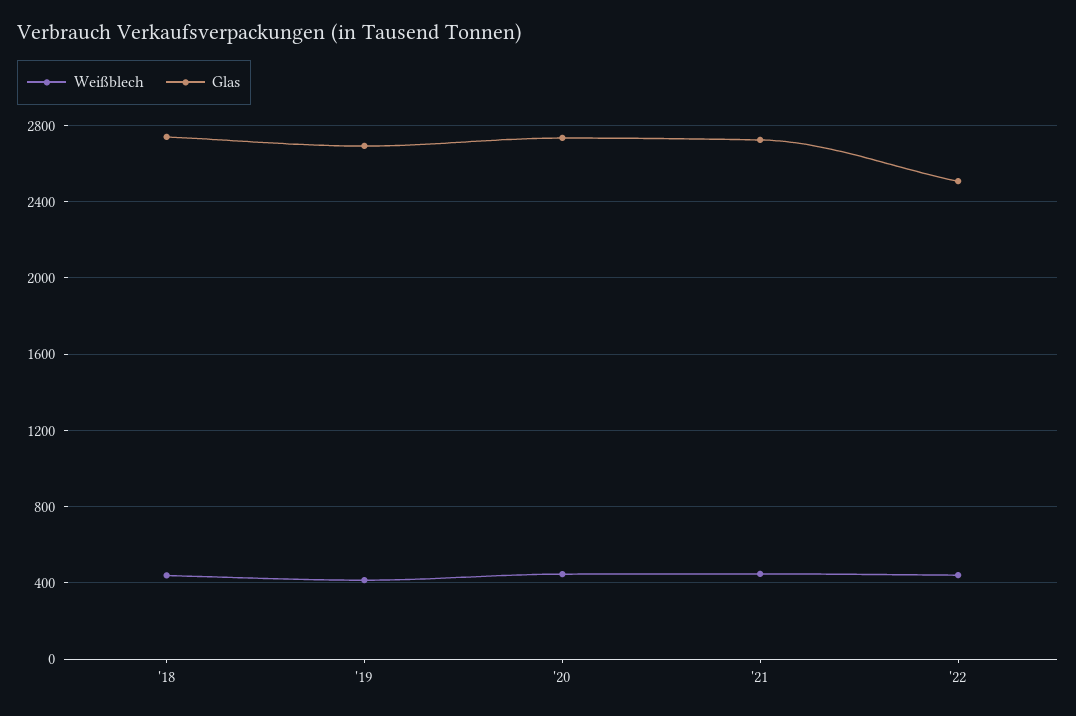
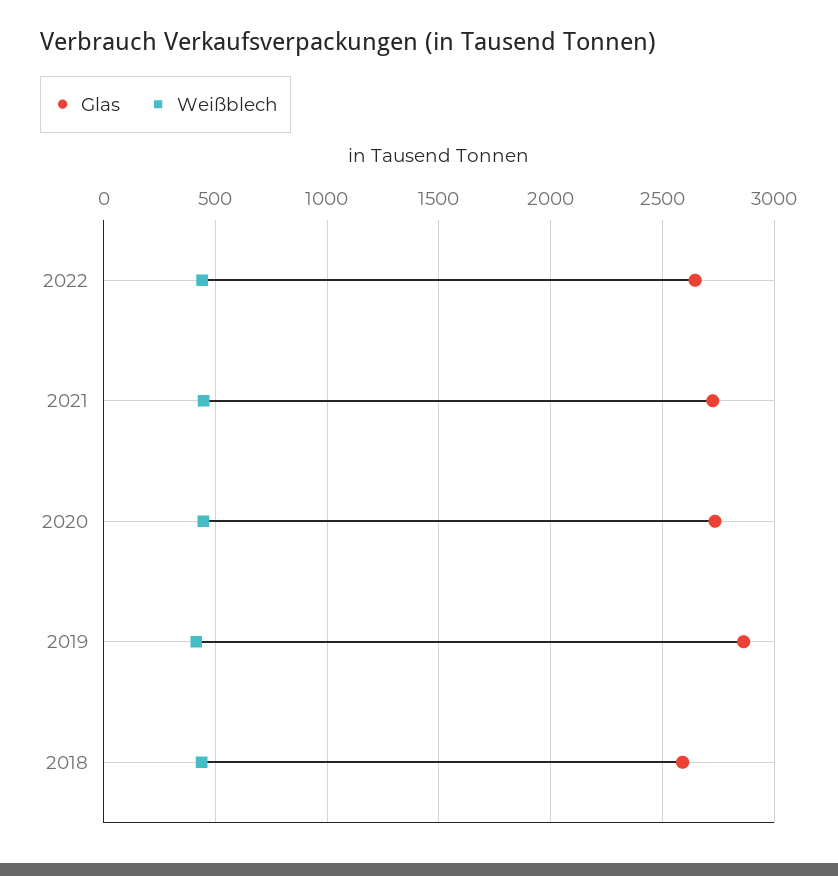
Glas, '18: 2750 -> 2600
Glas, '19: 2700 -> 2850
Glas, '22: 2500 -> 2650

